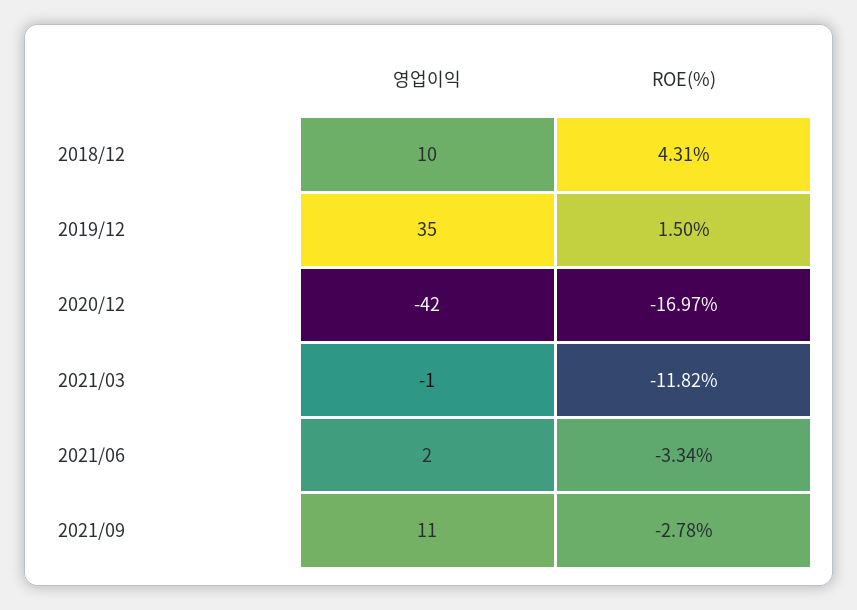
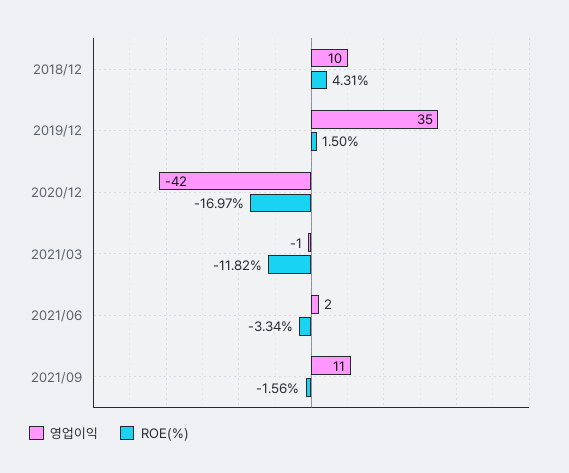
ROE(%), 2021/09: -2.78 -> -1.56

